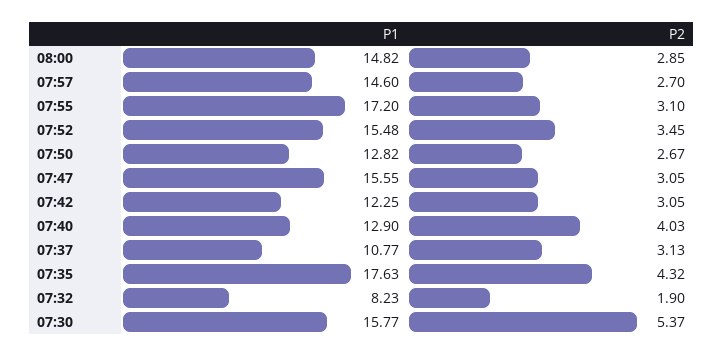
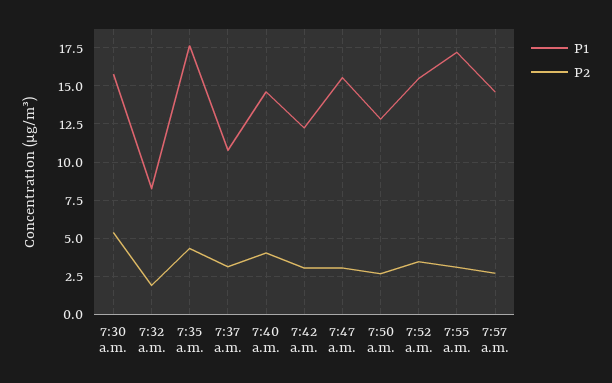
P1, 08:00: 14.82 -> none
P2, 08:00: 2.85 -> none
P1, 07:40: 12.9 -> 14.5

